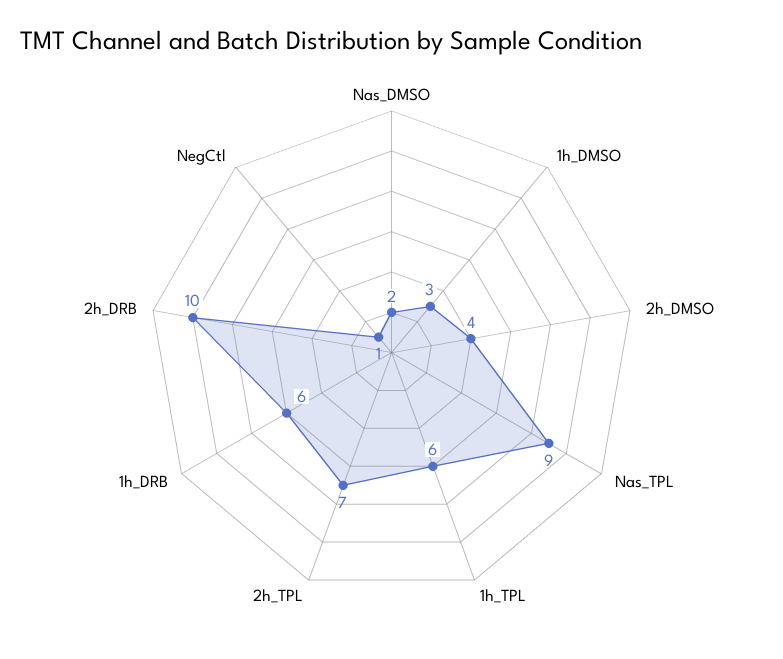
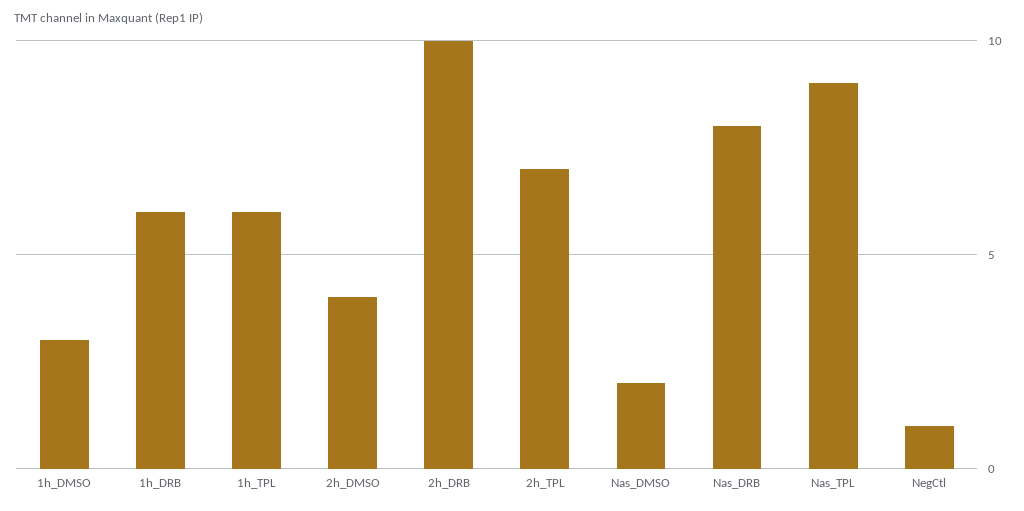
Nas_DRB: none -> 8

